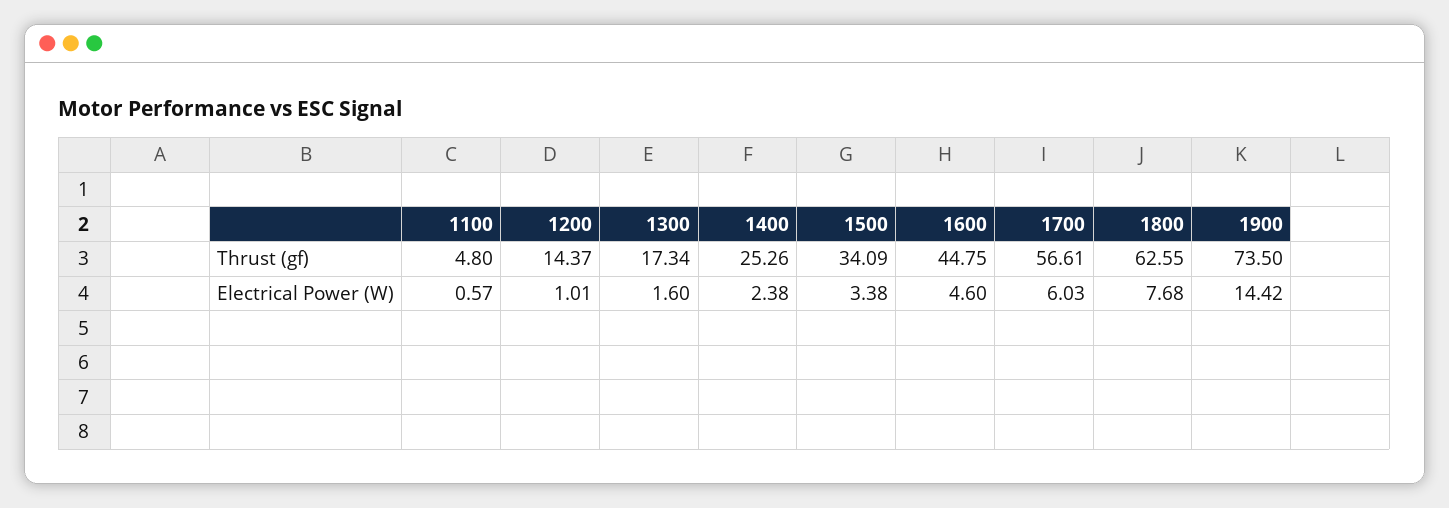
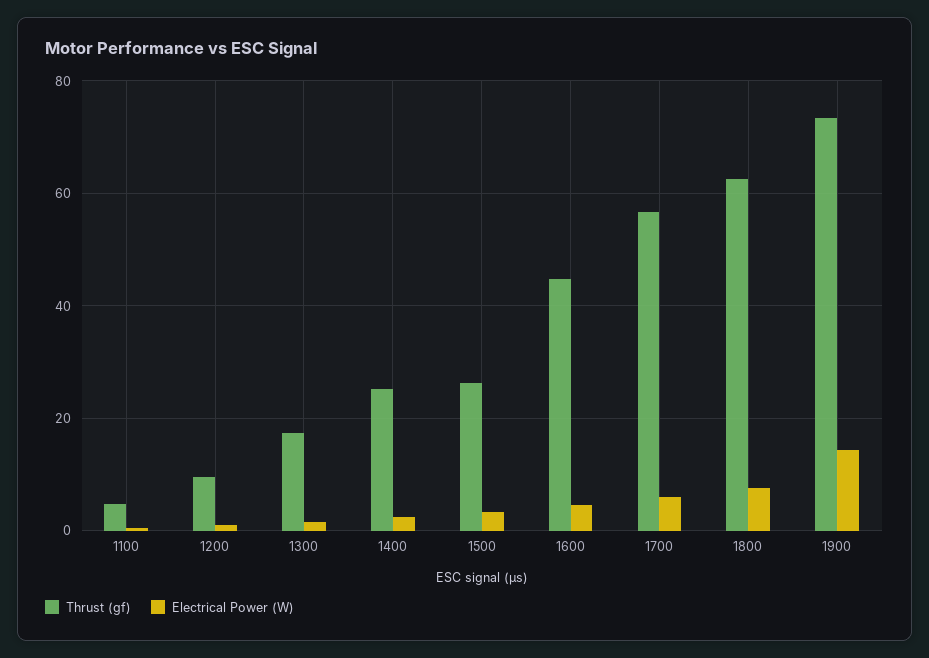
Thrust (gf), 1200: 14.37 -> 10
Thrust (gf), 1500: 34.09 -> 26

